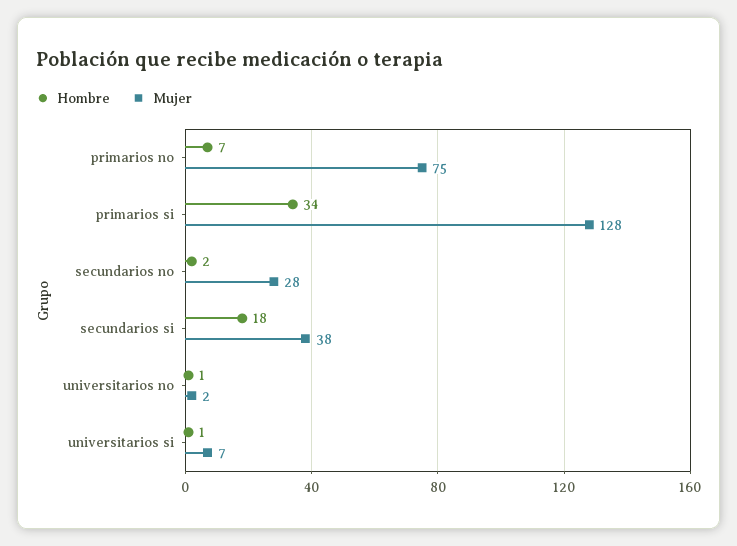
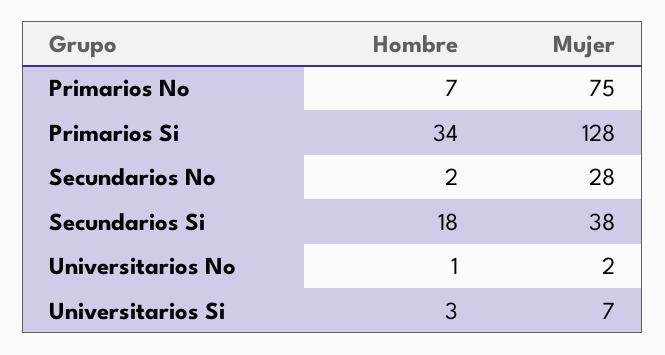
Hombre, universitarios si: 1 -> 3

